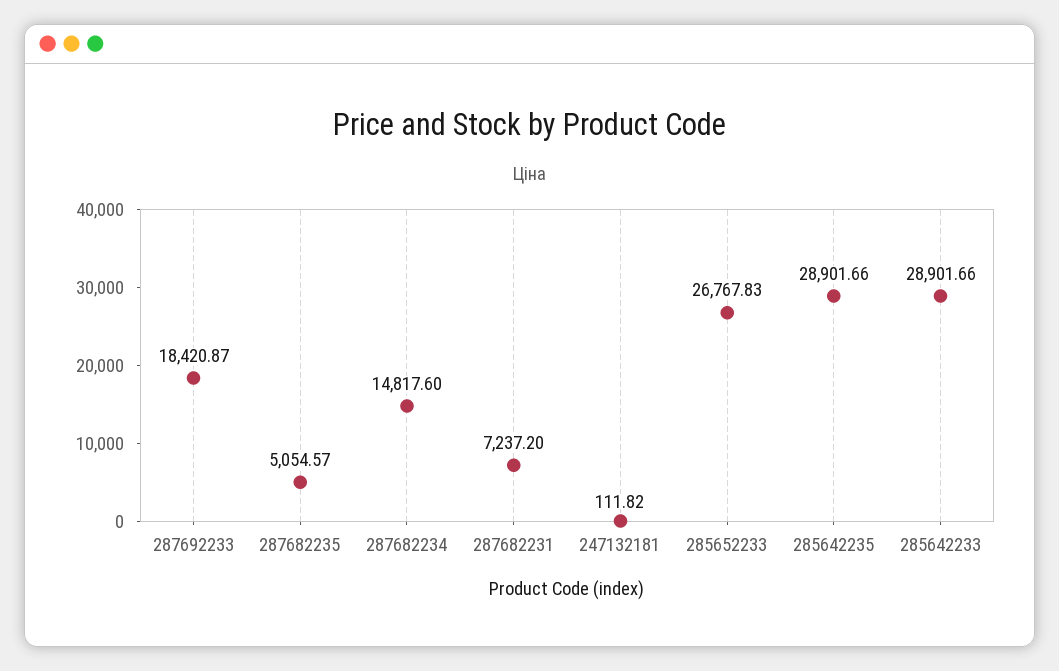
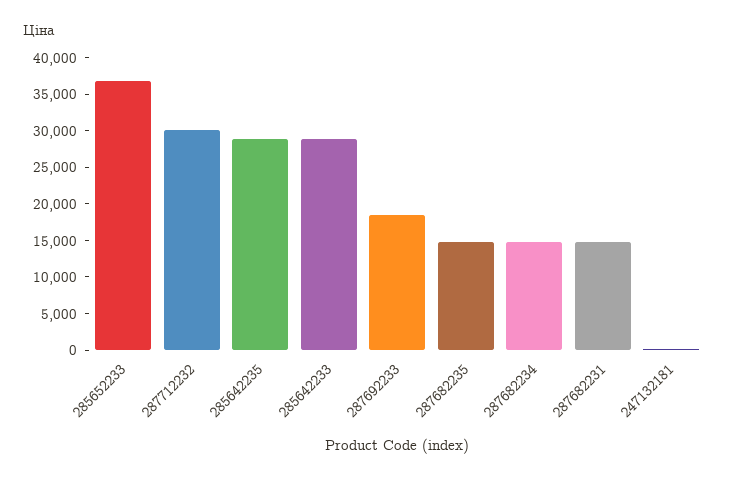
287682235: 5054.57 -> 15000
287682231: 7237.2 -> 15000
285652233: 26767.83 -> 37500
287712232: none -> 30000

